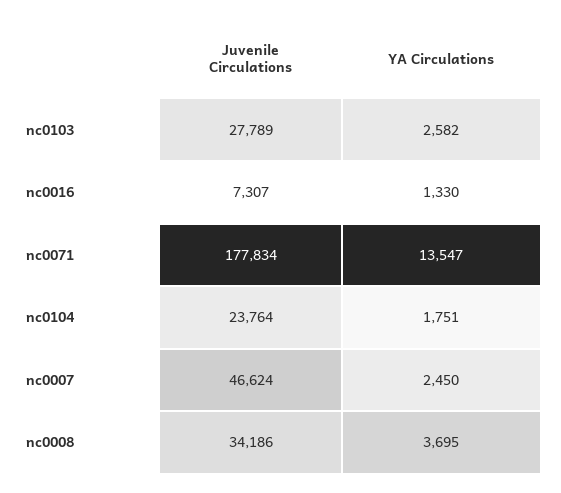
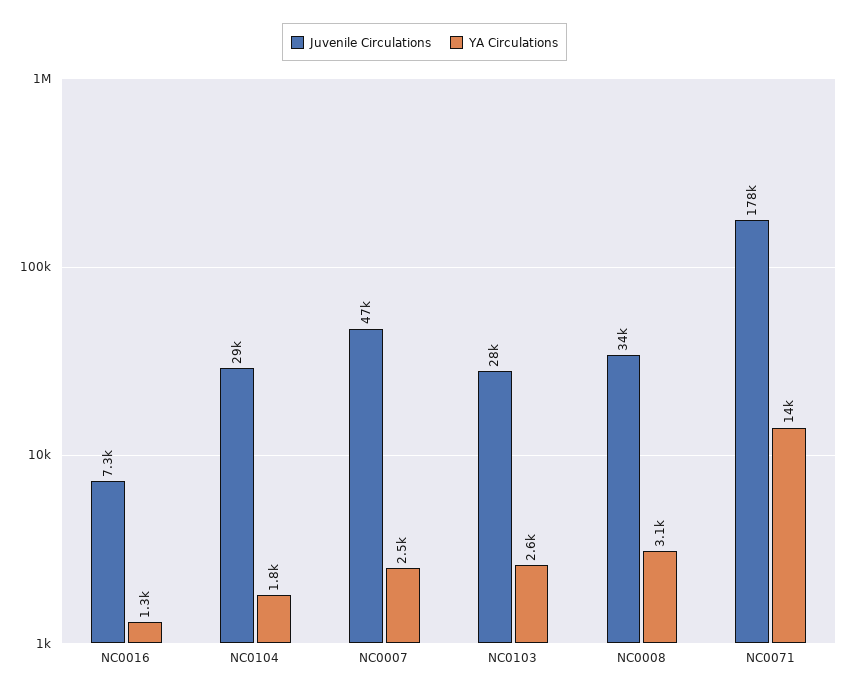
Juvenile Circulations, nc0104: 23764 -> 29000
YA Circulations, nc0008: 3695 -> 3100

